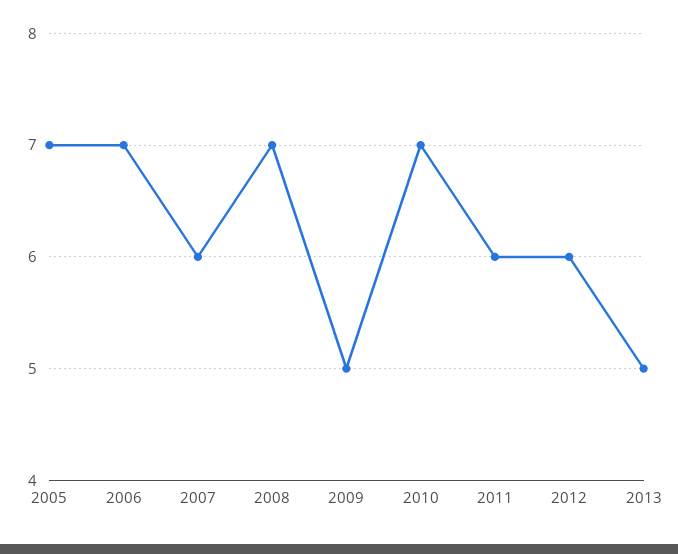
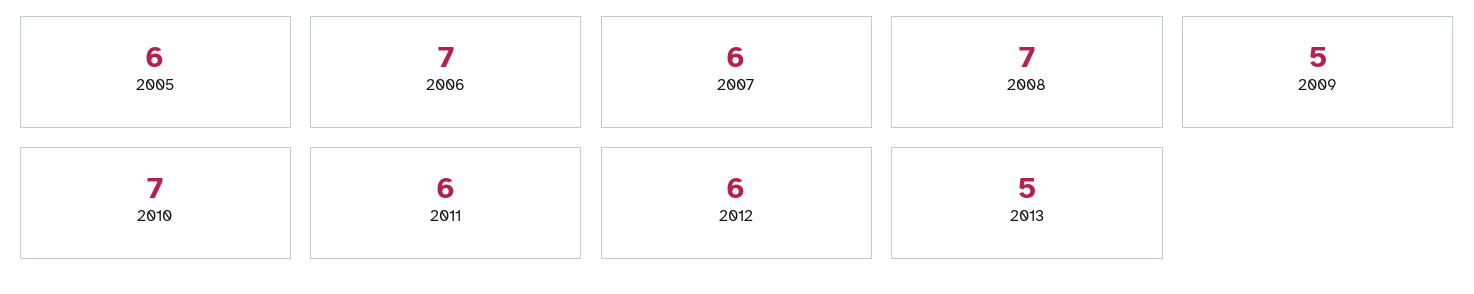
2005: 7 -> 6

